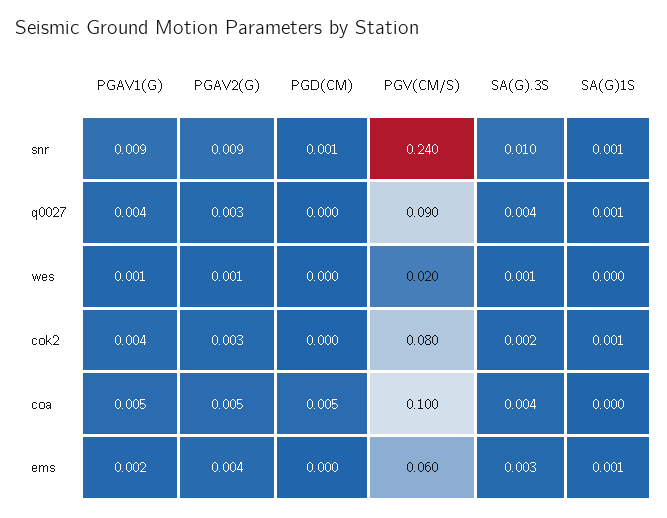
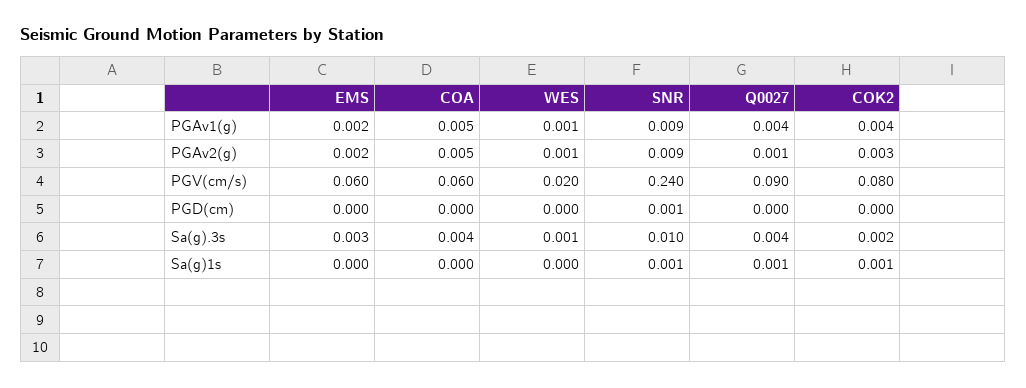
PGAV2(G), q0027: 0.003 -> 0.001
PGD(CM), coa: 0.005 -> 0
PGV(CM/S), coa: 0.1 -> 0.06
PGAV2(G), ems: 0.004 -> 0.002
SA(G)1S, ems: 0.001 -> 0

